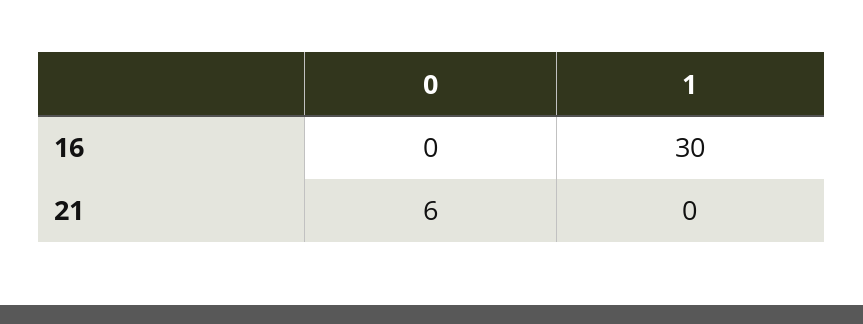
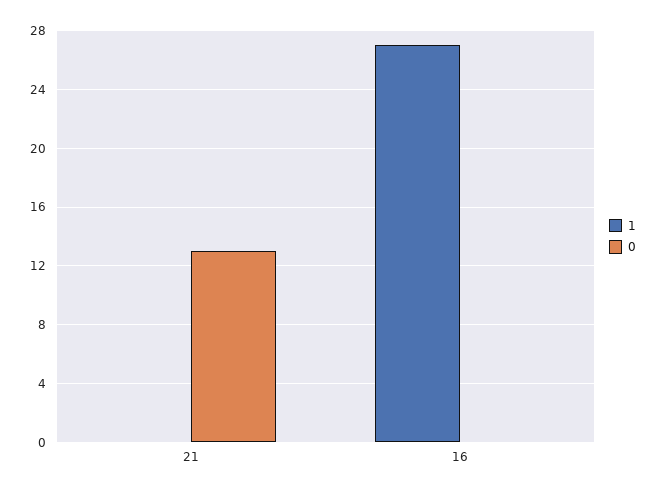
1, 16: 30 -> 27
0, 21: 6 -> 13

